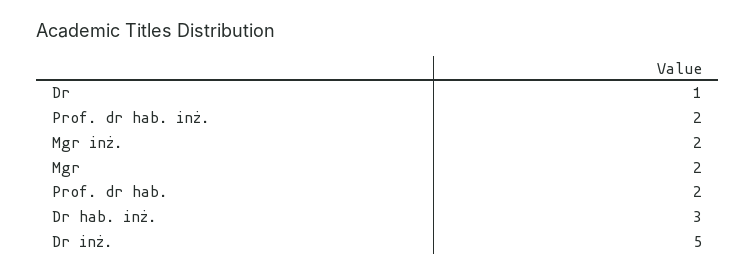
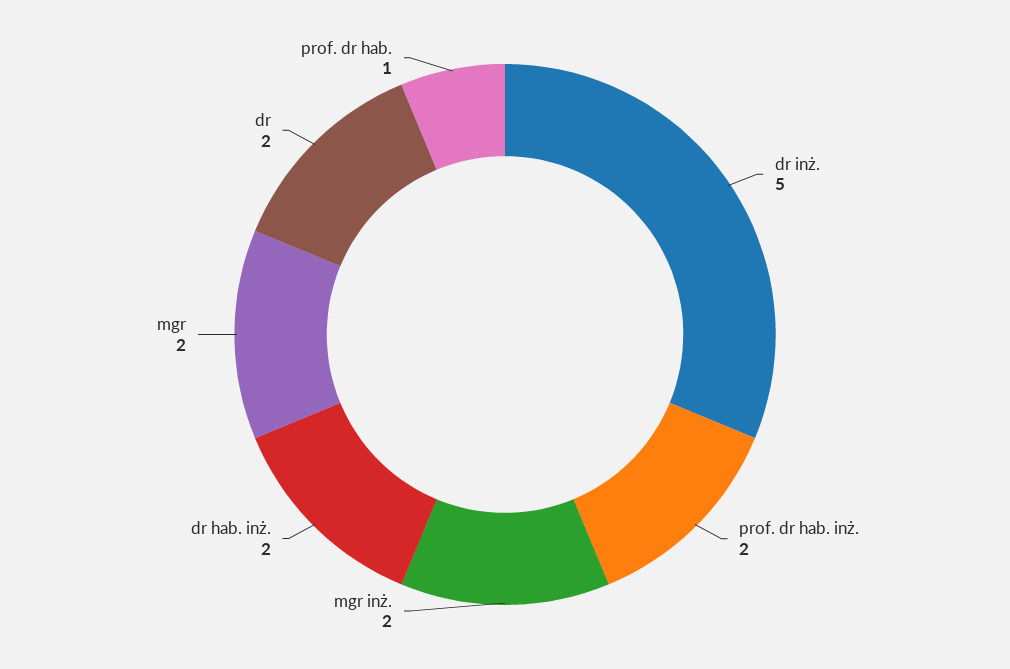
Dr: 1 -> 2
Prof. dr hab.: 2 -> 1
Dr hab. inż.: 3 -> 2

